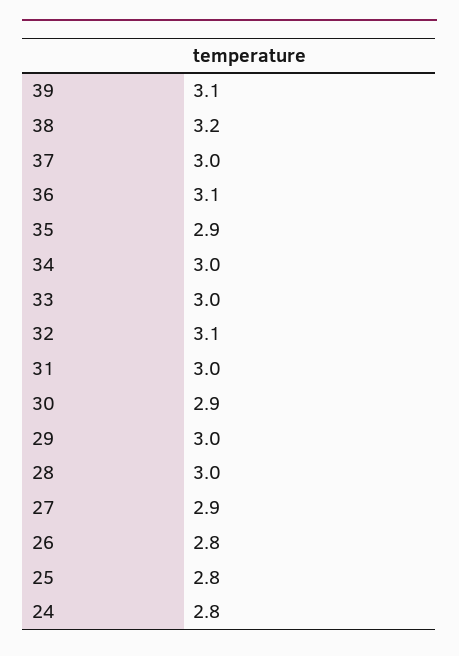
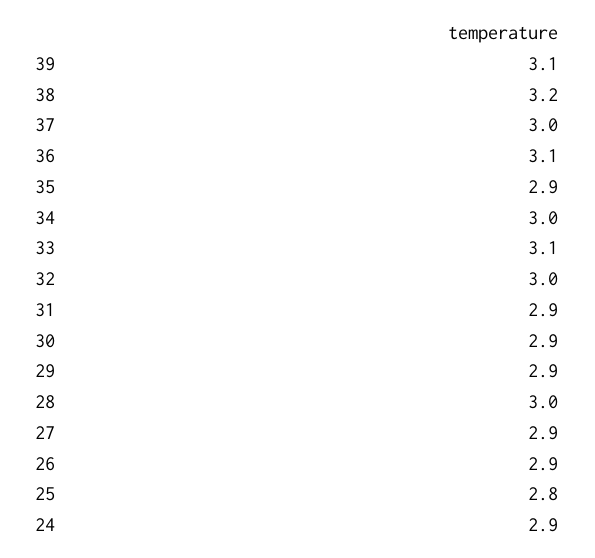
33: 3 -> 3.1
32: 3.1 -> 3
31: 3 -> 2.9
29: 3 -> 2.9
26: 2.8 -> 2.9
24: 2.8 -> 2.9

